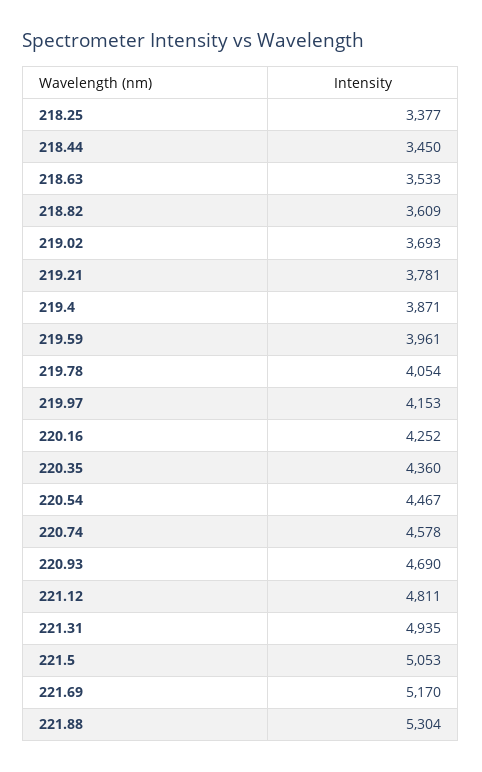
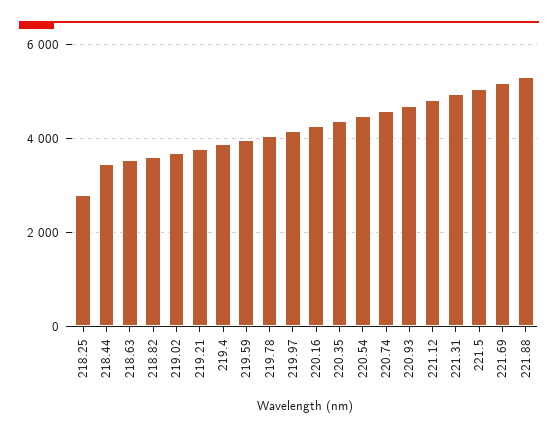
218.25: 3377 -> 2800

